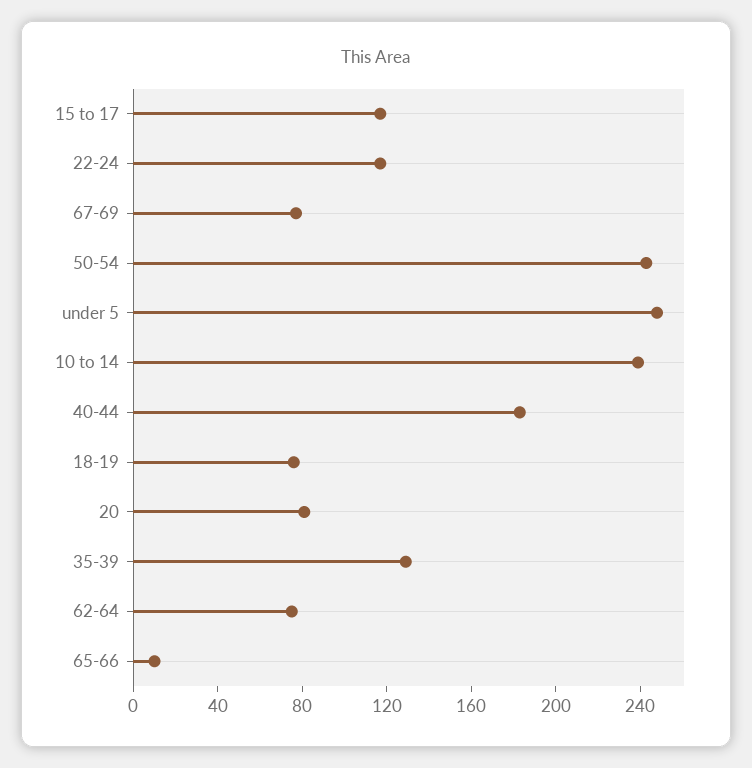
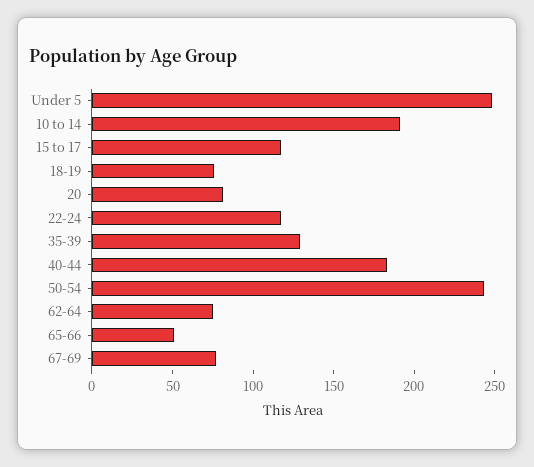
10 to 14: 240 -> 190
65-66: 10 -> 50

